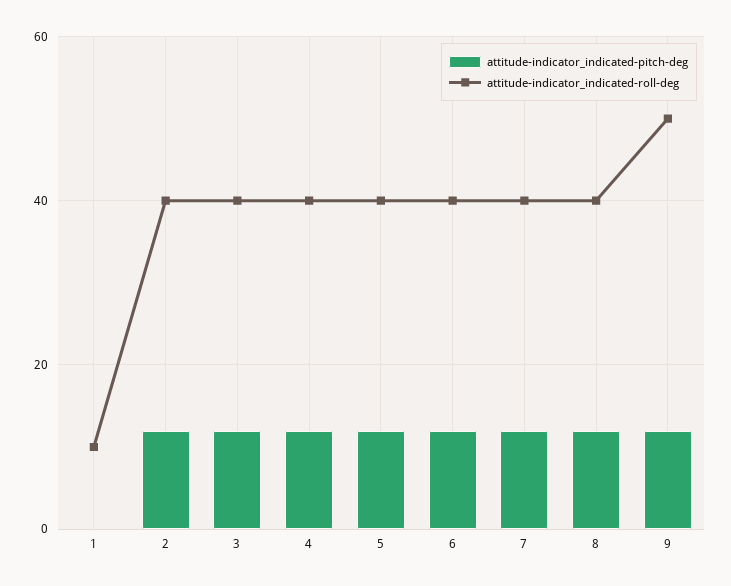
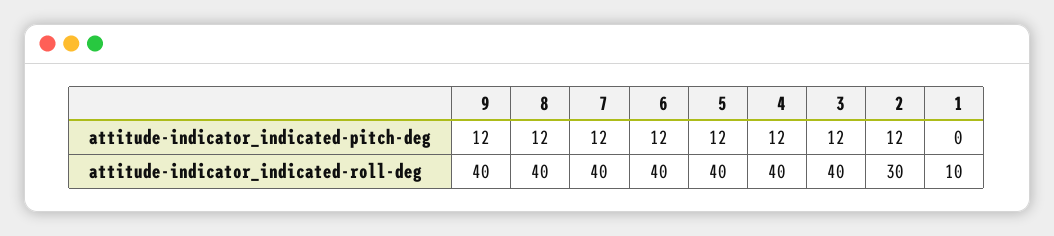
attitude-indicator_indicated-roll-deg, 2: 40 -> 30
attitude-indicator_indicated-roll-deg, 9: 50 -> 40

